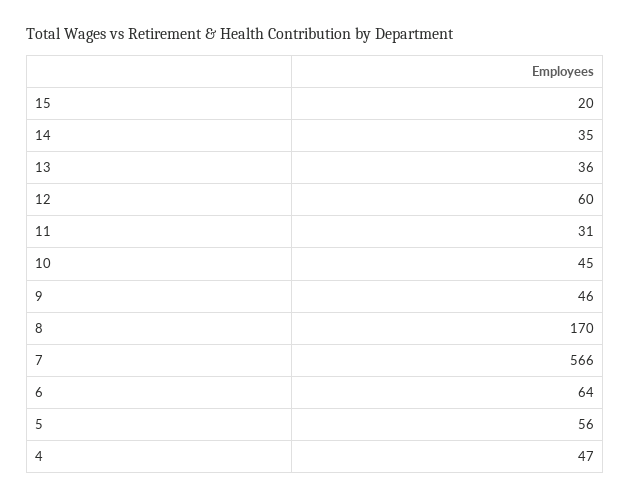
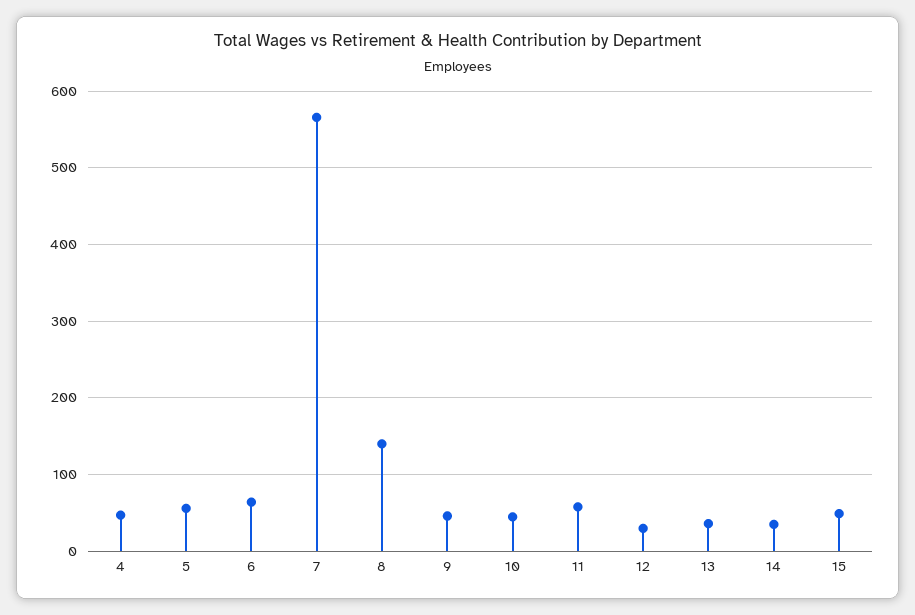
15: 20 -> 50
12: 60 -> 30
11: 31 -> 60
8: 170 -> 140

